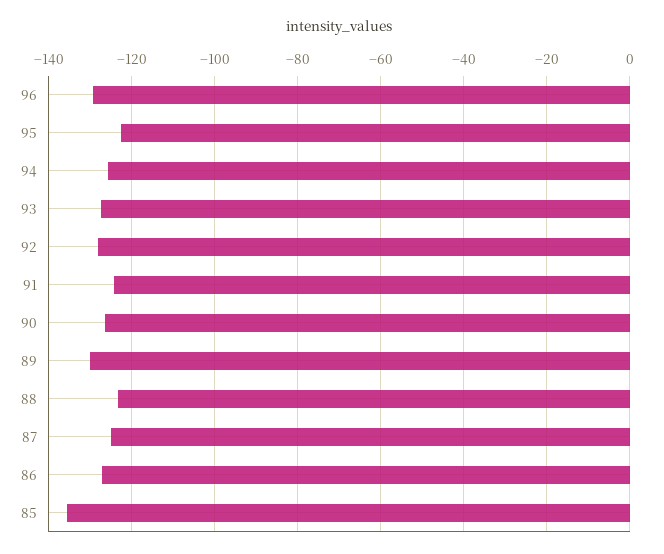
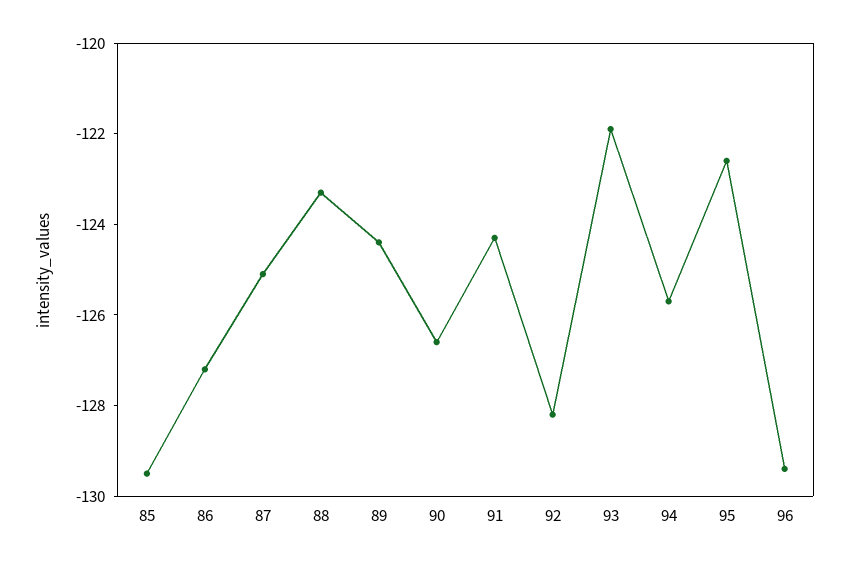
93: -128 -> -122
89: -130 -> -124.5
85: -136 -> -129.5

